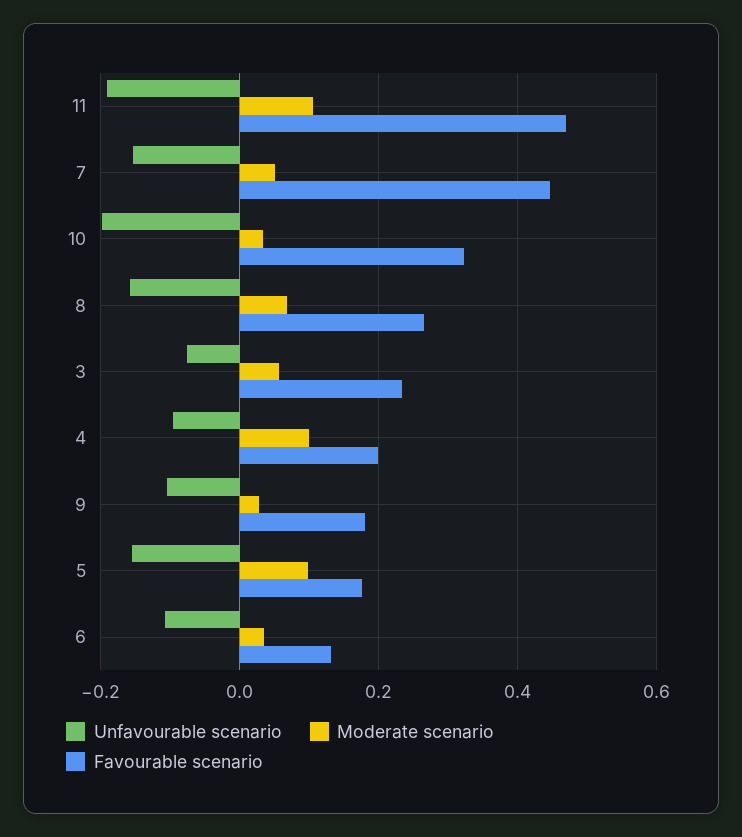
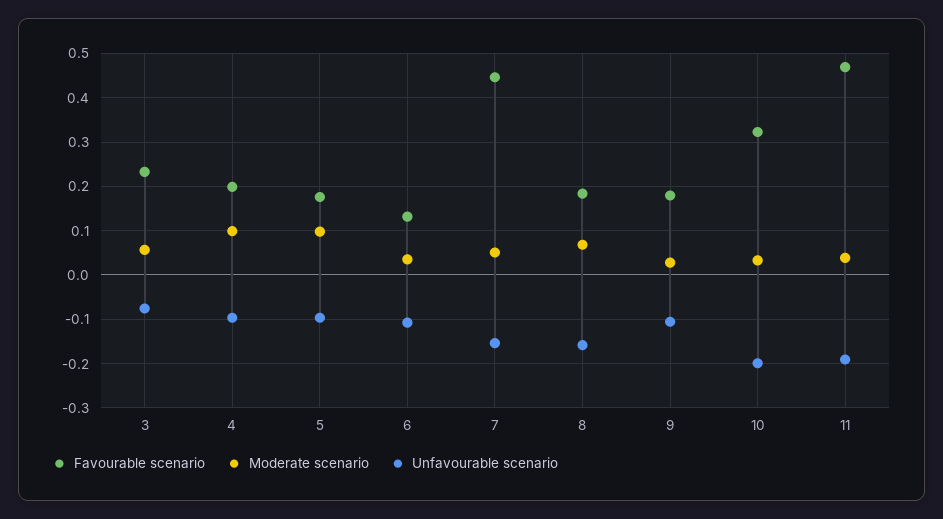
Moderate scenario, 11: 0.1 -> 0.04
Favourable scenario, 8: 0.26 -> 0.18
Unfavourable scenario, 5: -0.16 -> -0.1

